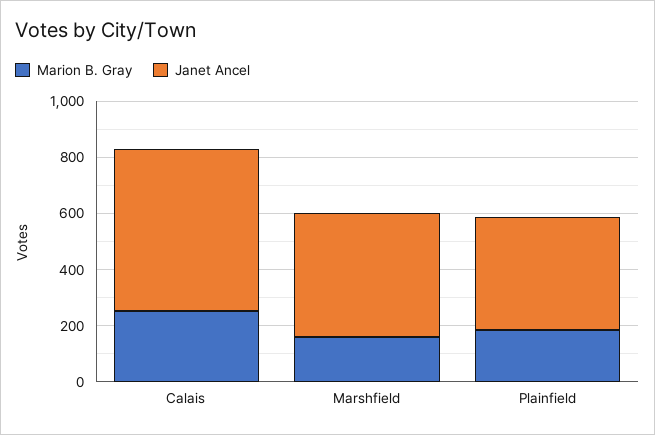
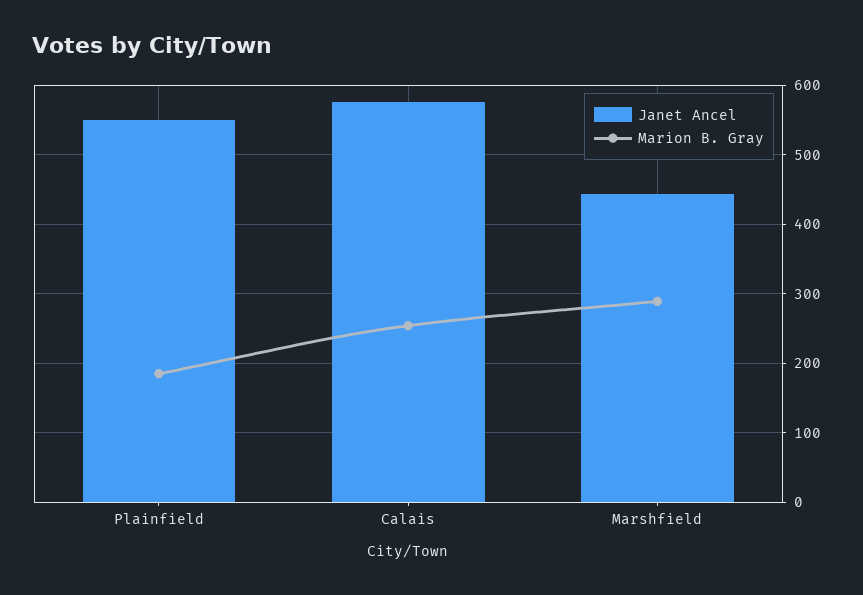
Marion B. Gray, Marshfield: 150 -> 290
Janet Ancel, Plainfield: 400 -> 550

